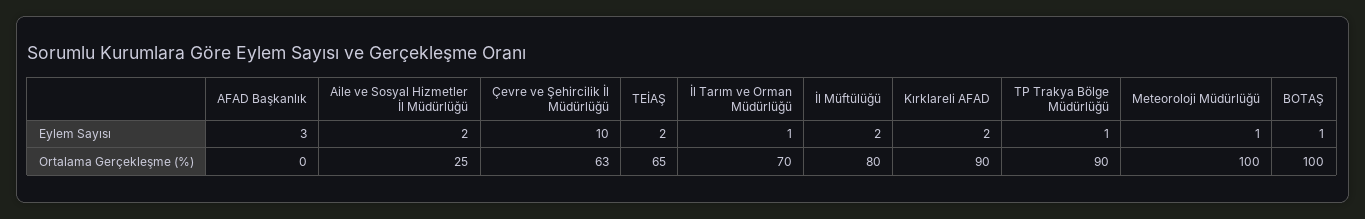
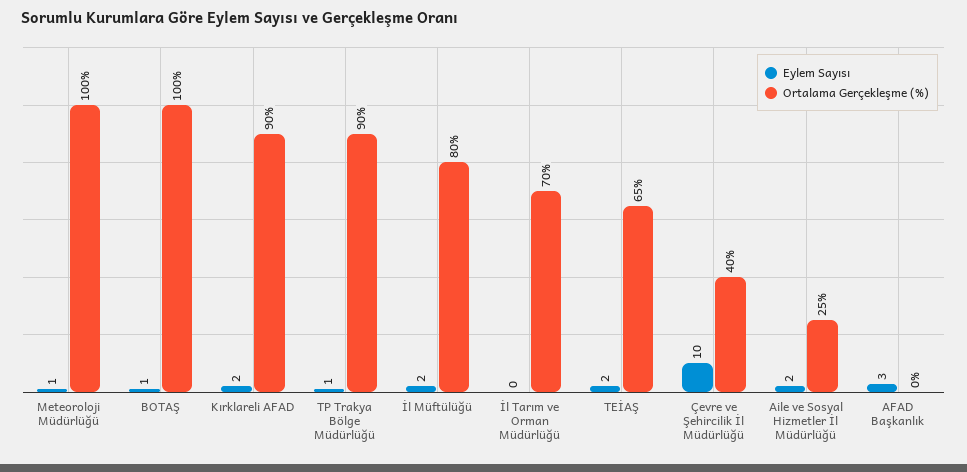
Eylem Sayısı, İl Tarım ve Orman Müdürlüğü: 1 -> 0
Ortalama Gerçekleşme (%), Çevre ve Şehircilik İl Müdürlüğü: 63 -> 40

